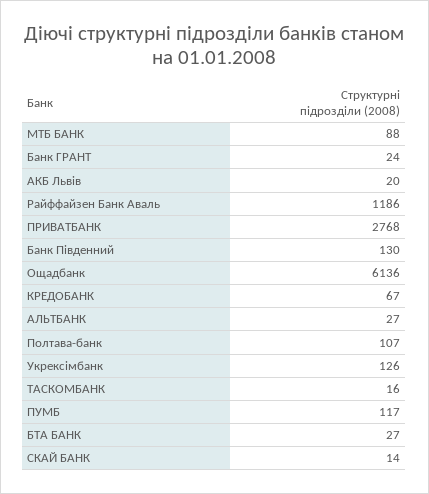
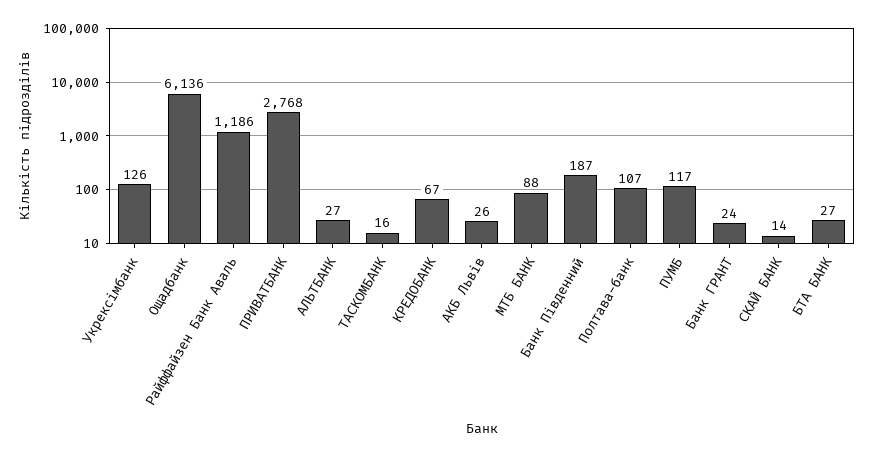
АКБ Львів: 20 -> 26
Банк Південний: 130 -> 187

